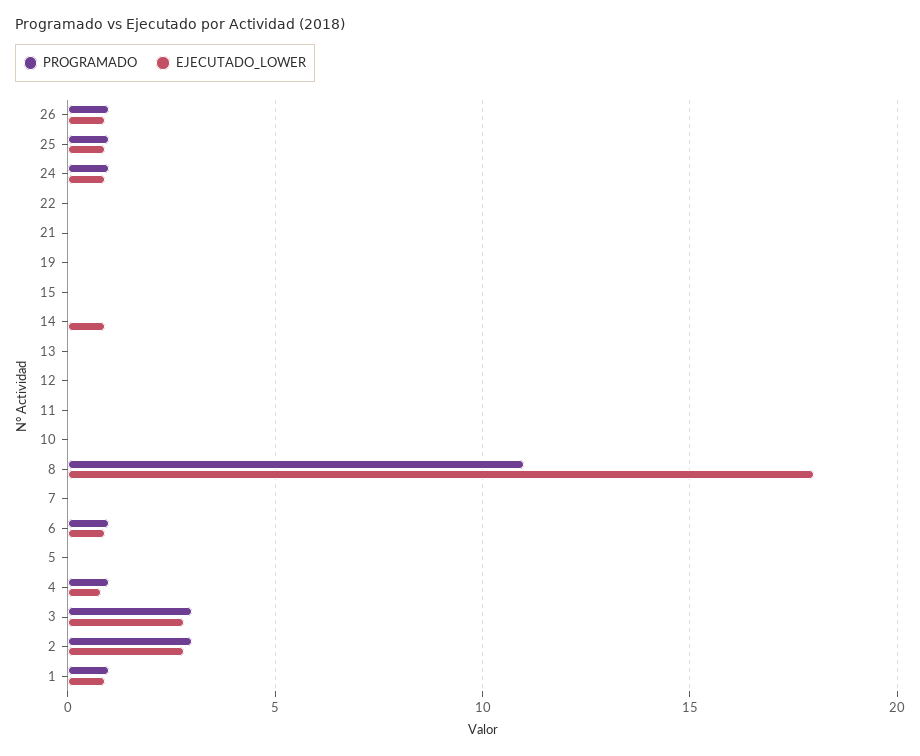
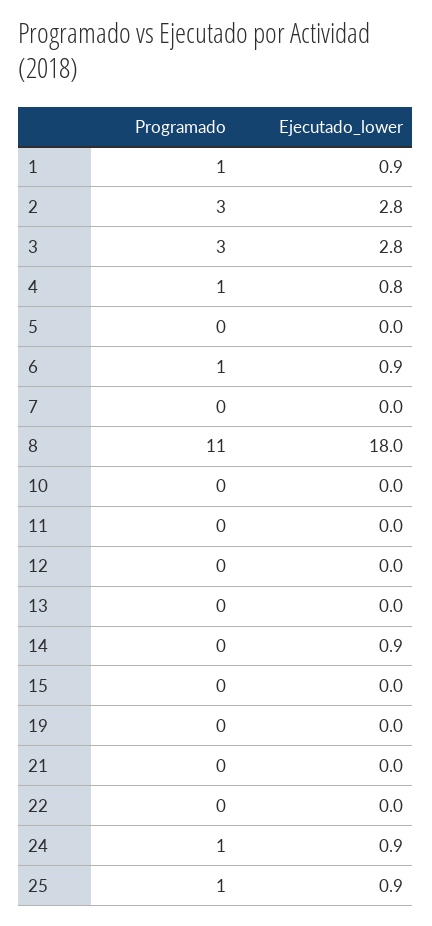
PROGRAMADO, 26: 1 -> none
EJECUTADO_LOWER, 26: 1 -> none

